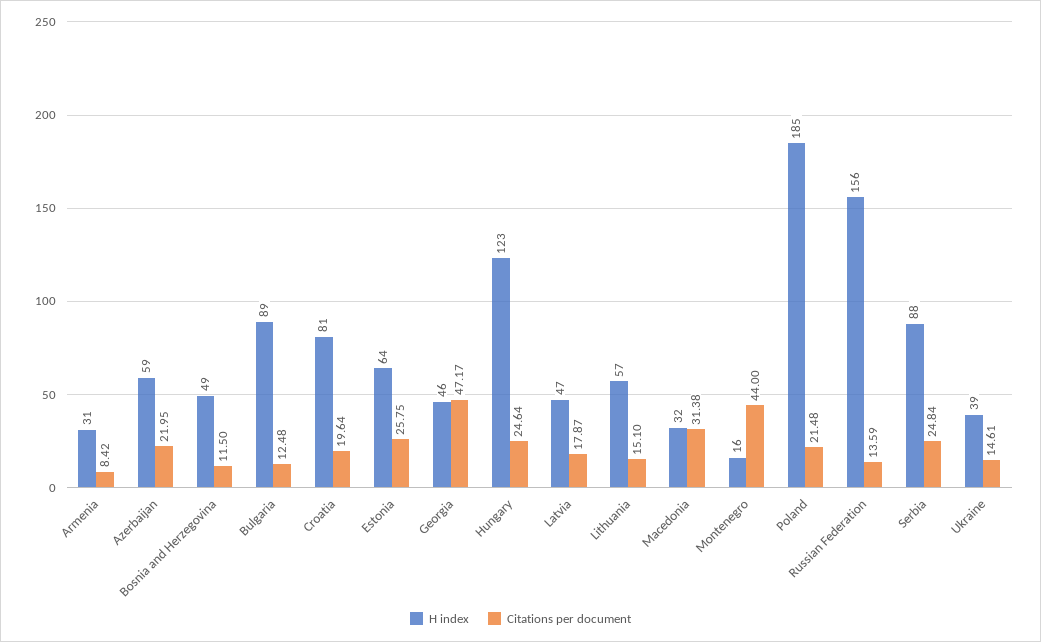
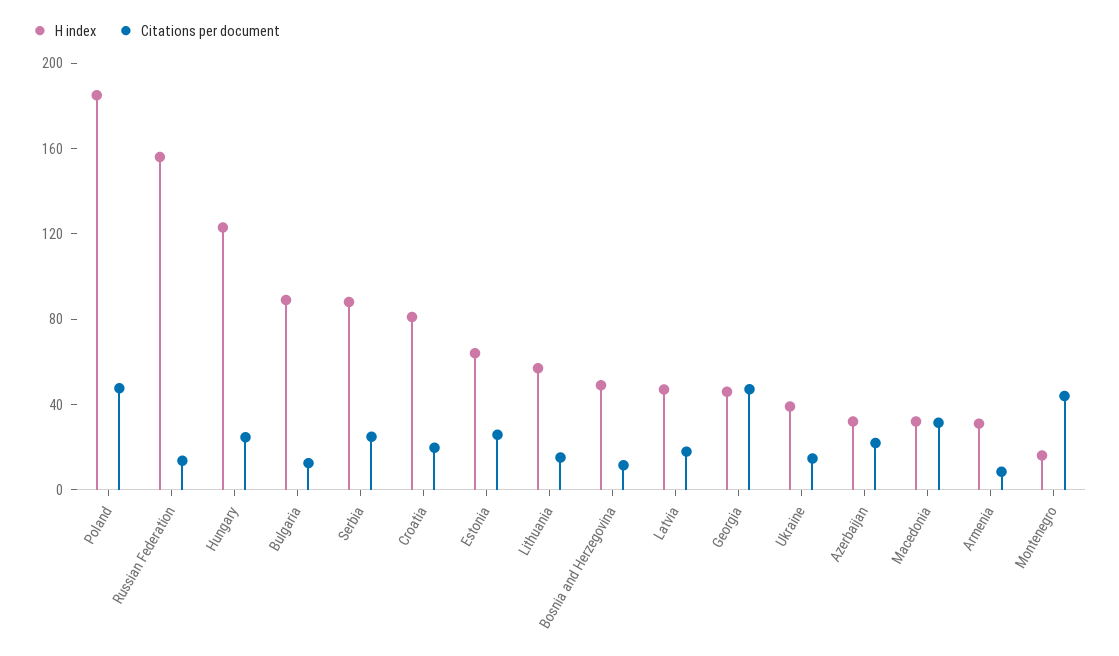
H index, Azerbaijan: 59 -> 30
Citations per document, Poland: 21.48 -> 50

